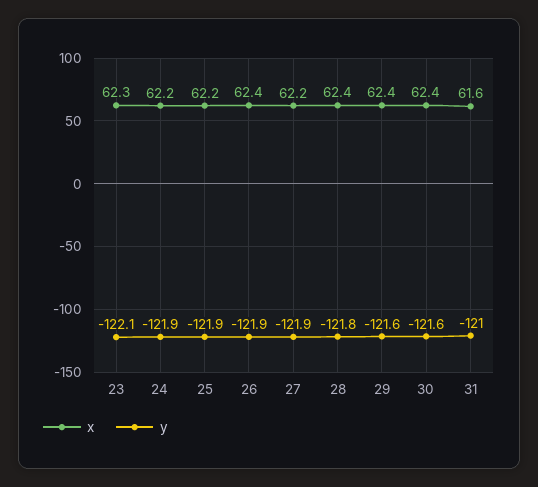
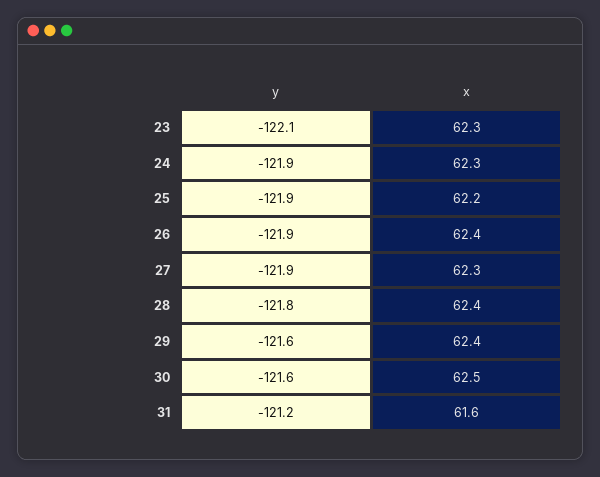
x, 24: 62.2 -> 62.3
x, 27: 62.2 -> 62.3
x, 30: 62.4 -> 62.5
y, 31: -121 -> -121.2

